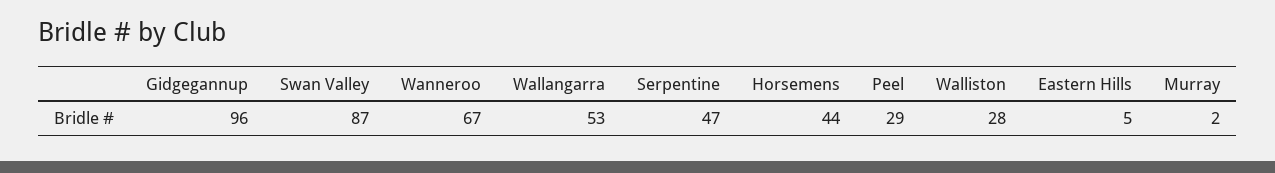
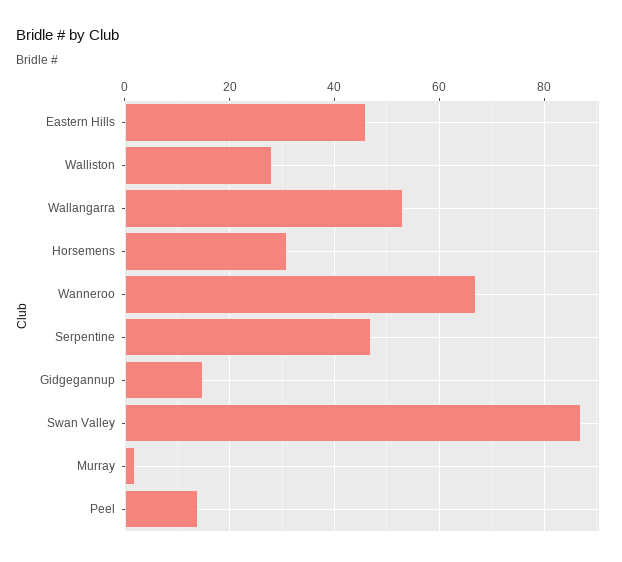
Gidgegannup: 96 -> 15
Horsemens: 44 -> 30
Peel: 29 -> 15
Eastern Hills: 5 -> 45

